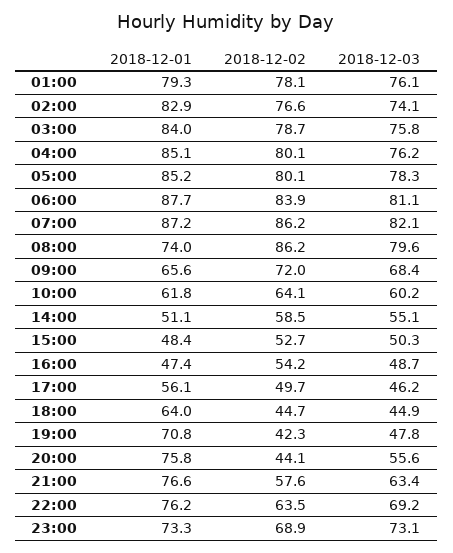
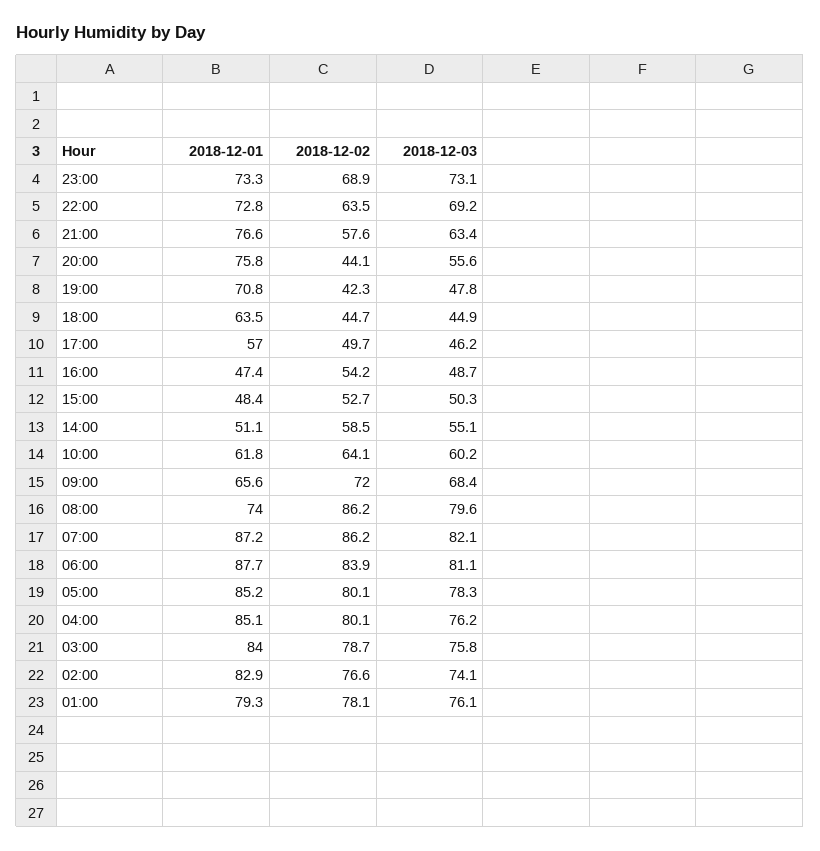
2018-12-01, 17:00: 56.1 -> 57
2018-12-01, 18:00: 64 -> 63.5
2018-12-01, 22:00: 76.2 -> 72.8

